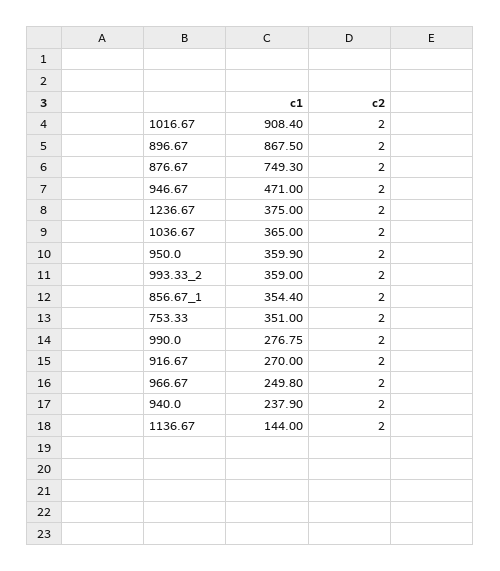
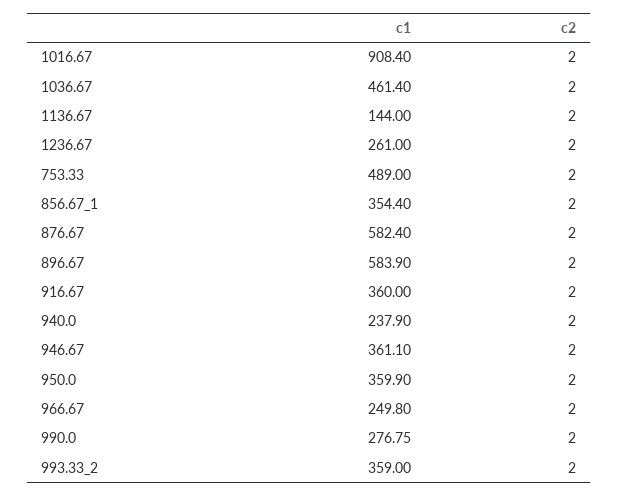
c1, 896.67: 867.5 -> 583.9
c1, 876.67: 749.3 -> 582.4
c1, 946.67: 471 -> 361.1
c1, 1236.67: 375 -> 261
c1, 1036.67: 365 -> 461.4
c1, 753.33: 351 -> 489
c1, 916.67: 270 -> 360

